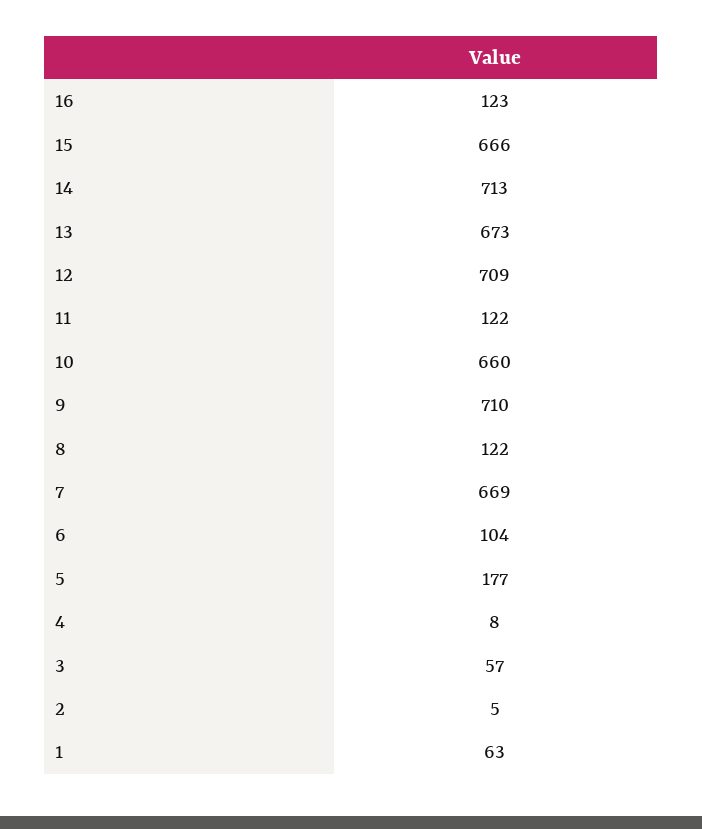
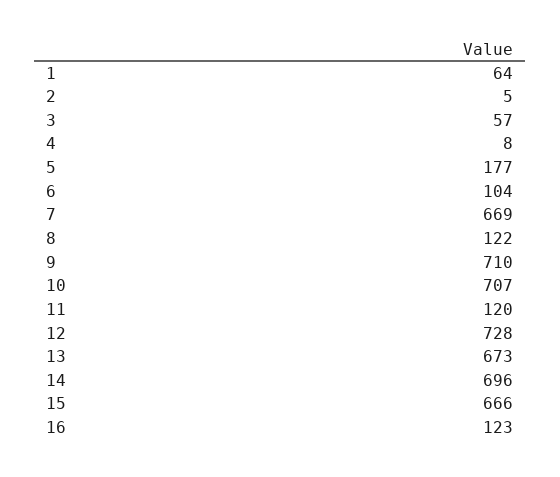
14: 713 -> 696
12: 709 -> 728
11: 122 -> 120
10: 660 -> 707
1: 63 -> 64

